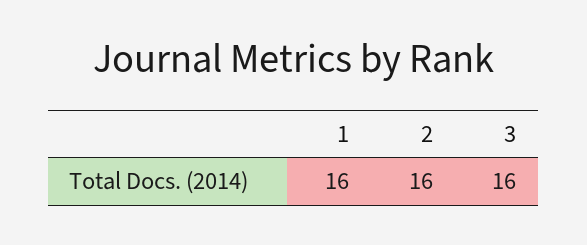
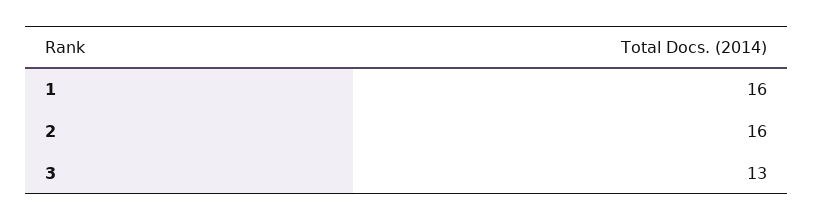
3: 16 -> 13

